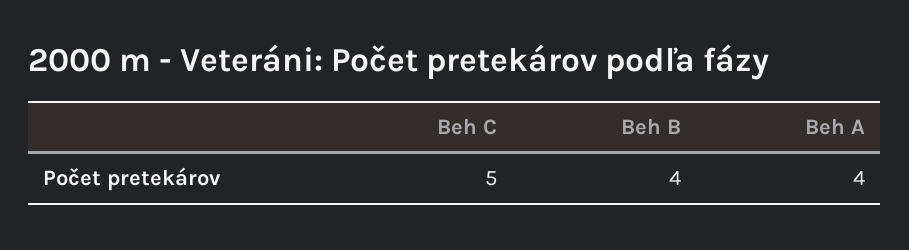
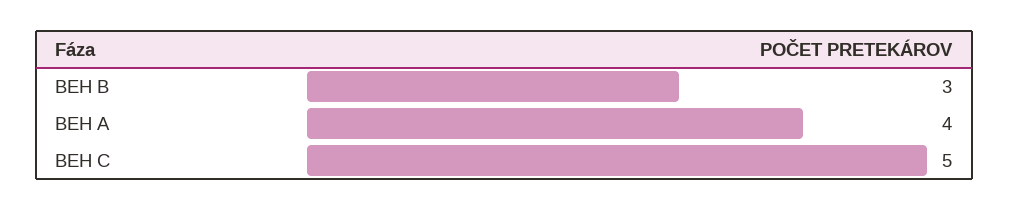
Beh B: 4 -> 3

